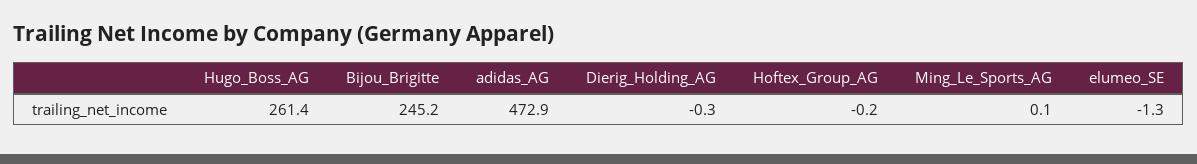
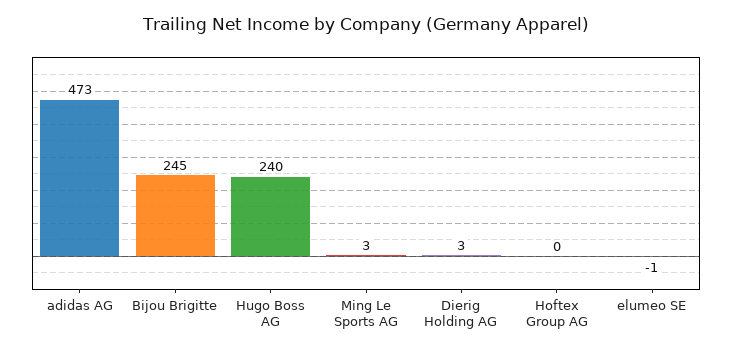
Hugo_Boss_AG: 261.4 -> 240
Dierig_Holding_AG: -0.3 -> 3
Ming_Le_Sports_AG: 0.1 -> 3

